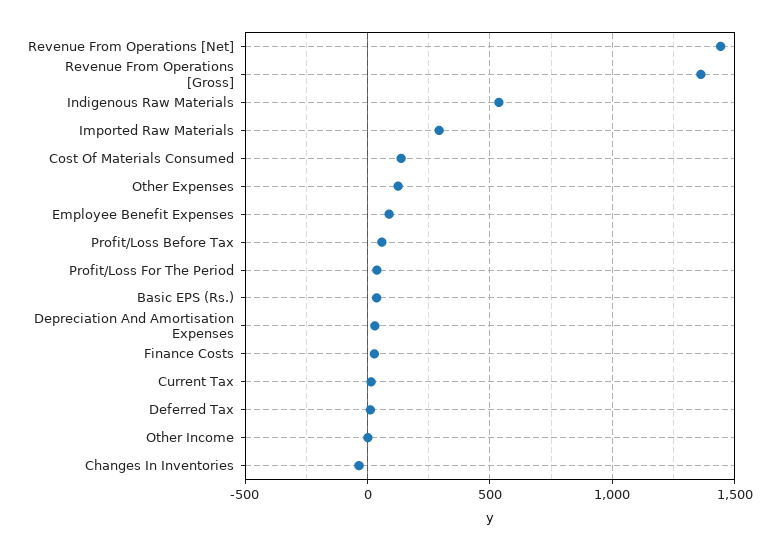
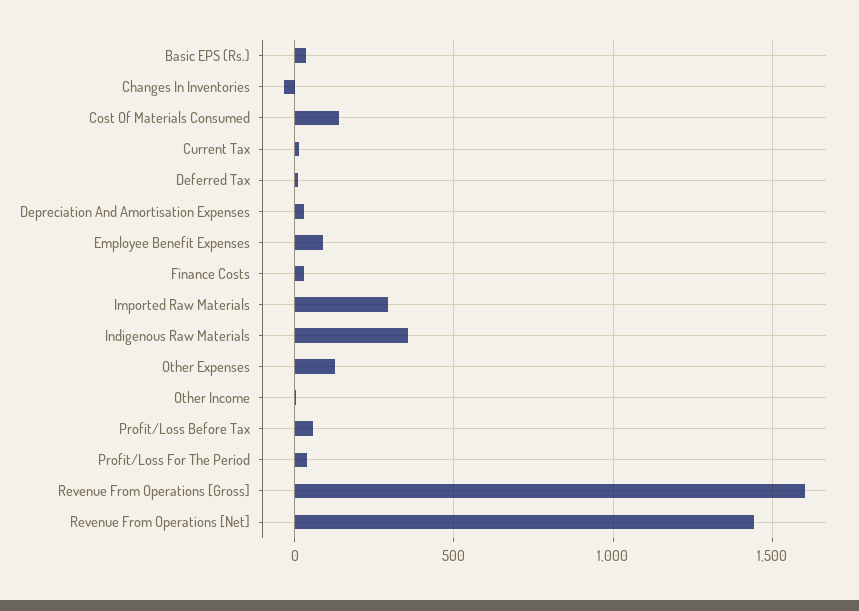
Revenue From Operations [Gross]: 1350 -> 1600
Indigenous Raw Materials: 550 -> 350

